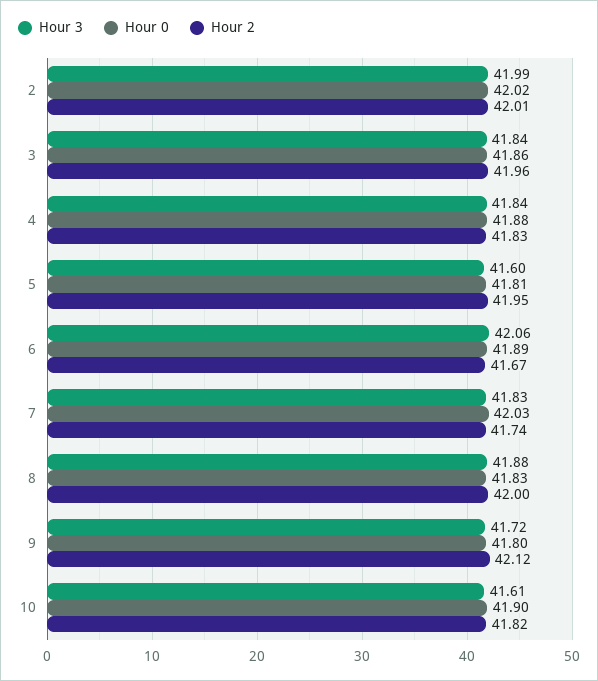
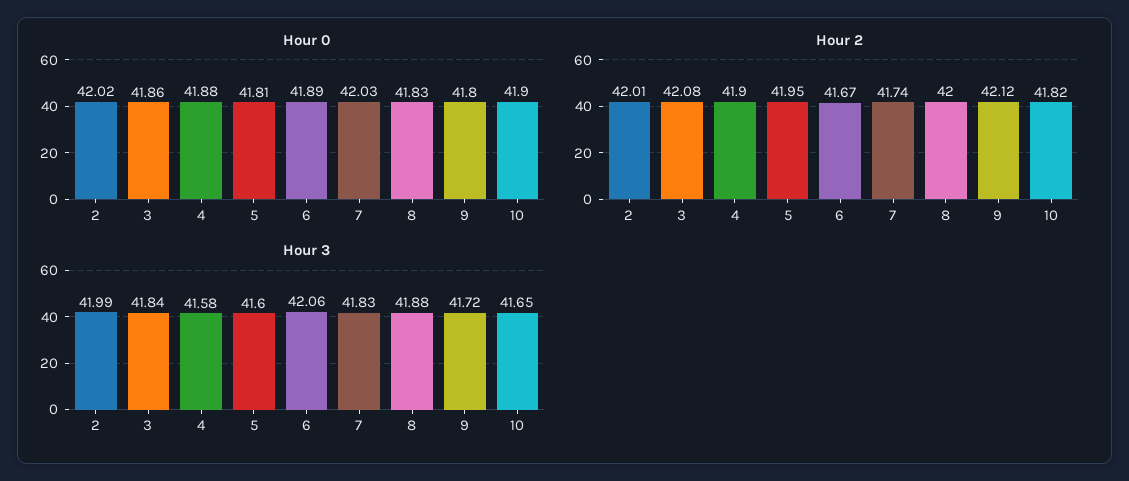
Hour 2, 3: 41.96 -> 42.08
Hour 3, 4: 41.84 -> 41.58
Hour 2, 4: 41.83 -> 41.9
Hour 3, 10: 41.61 -> 41.65

